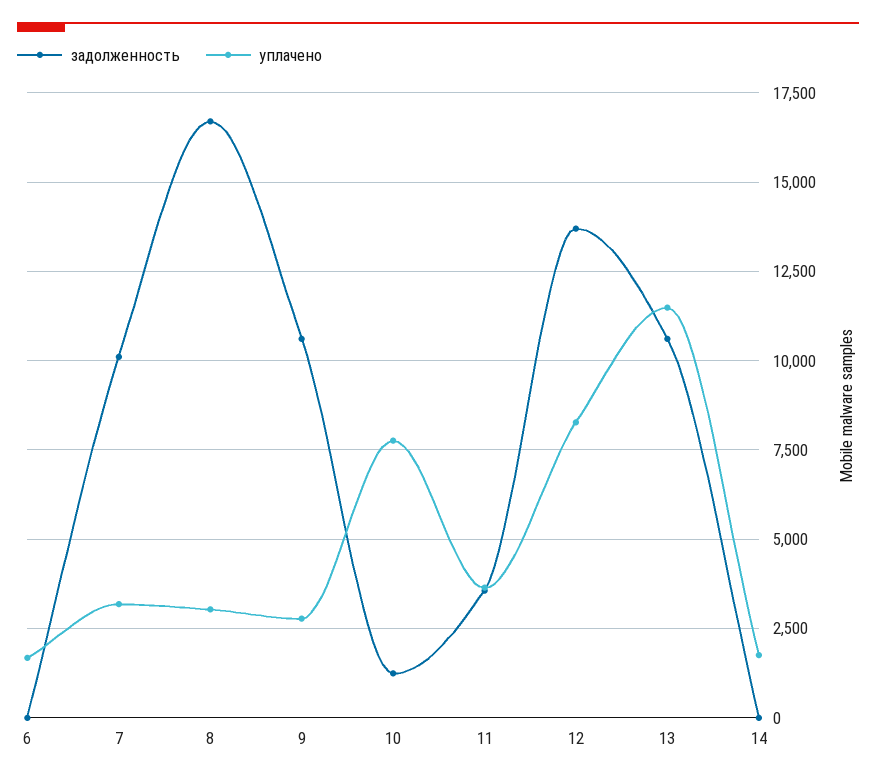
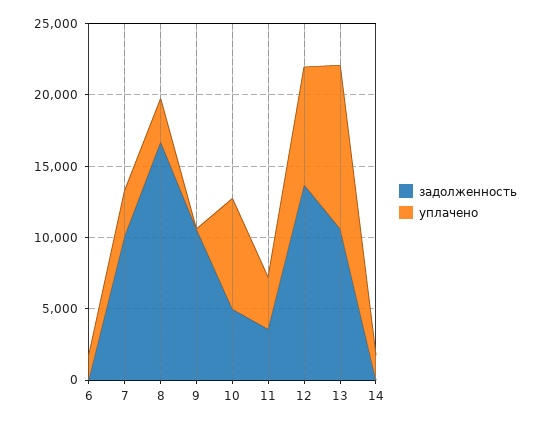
уплачено, 9: 2750 -> 0
задолженность, 10: 1250 -> 5000

